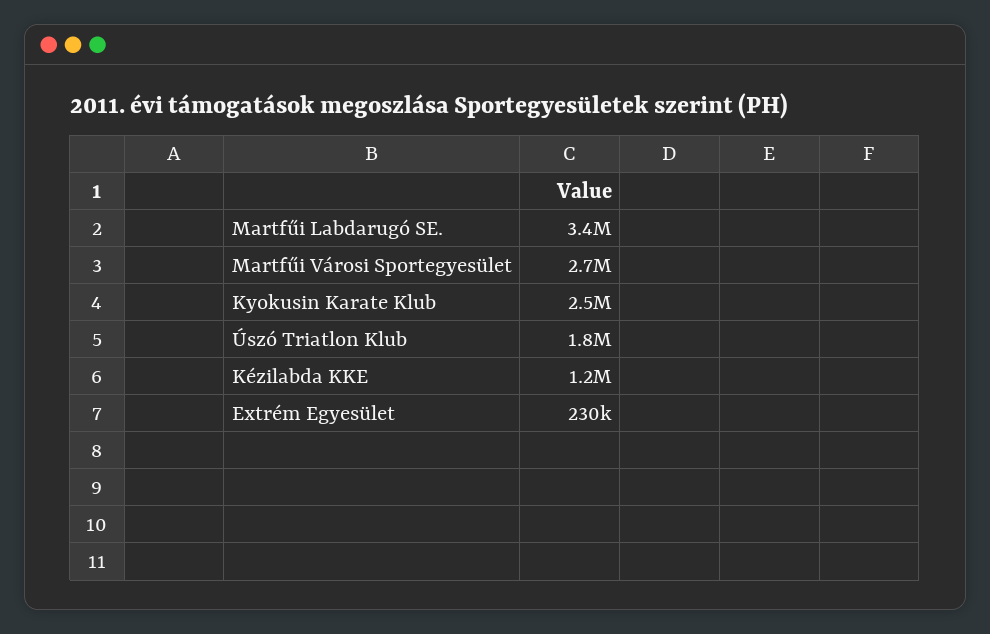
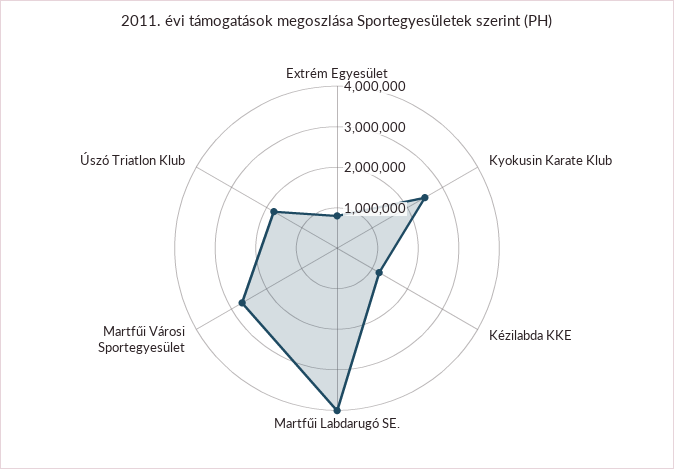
Martfűi Labdarugó SE.: 3400000 -> 4000000
Extrém Egyesület: 230000 -> 800000

